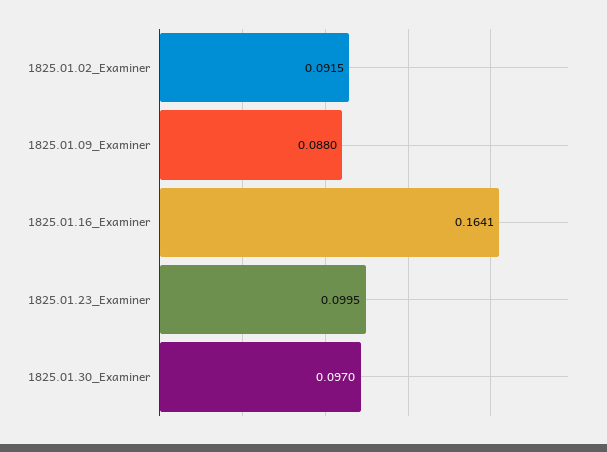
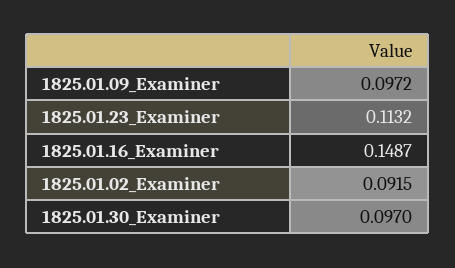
1825.01.09_Examiner: 0.088 -> 0.0972
1825.01.16_Examiner: 0.1641 -> 0.1487
1825.01.23_Examiner: 0.0995 -> 0.1132

